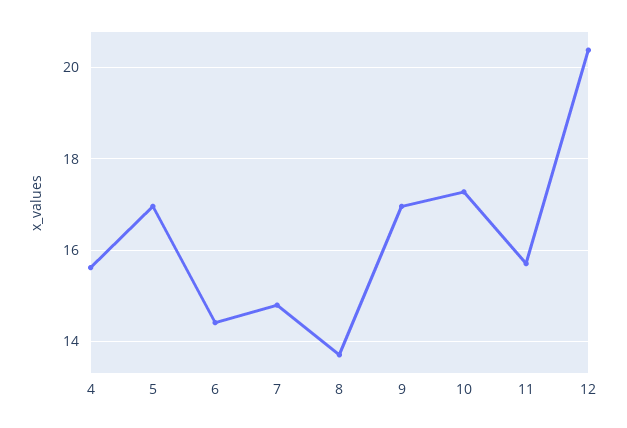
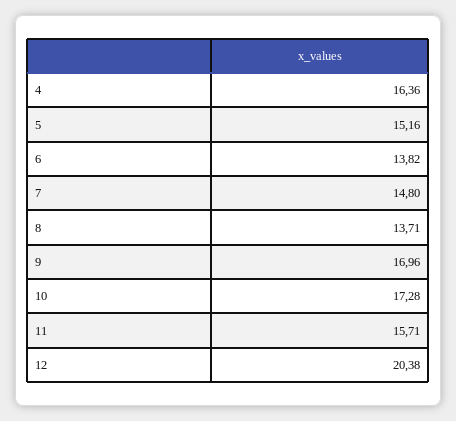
4: 15.6 -> 16.36
5: 17 -> 15.16
6: 14.4 -> 13.82

